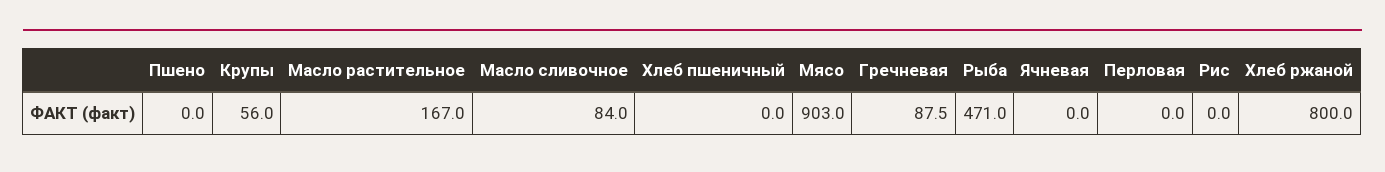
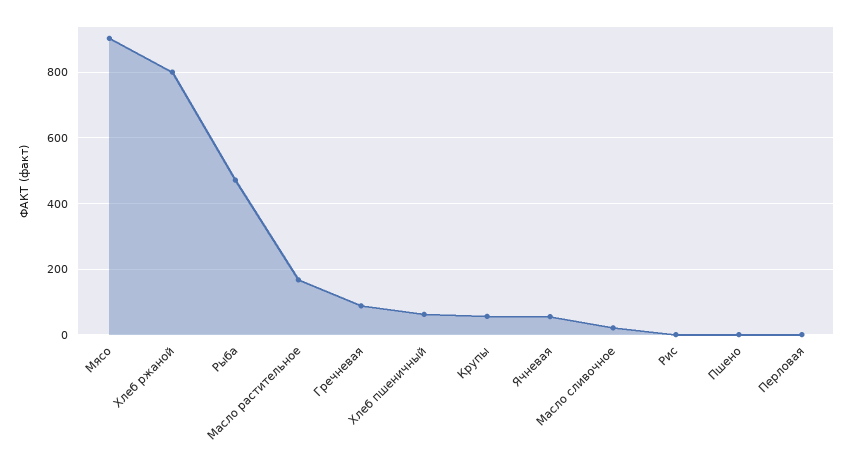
Масло сливочное: 84 -> 20
Хлеб пшеничный: 0 -> 60
Ячневая: 0 -> 60

